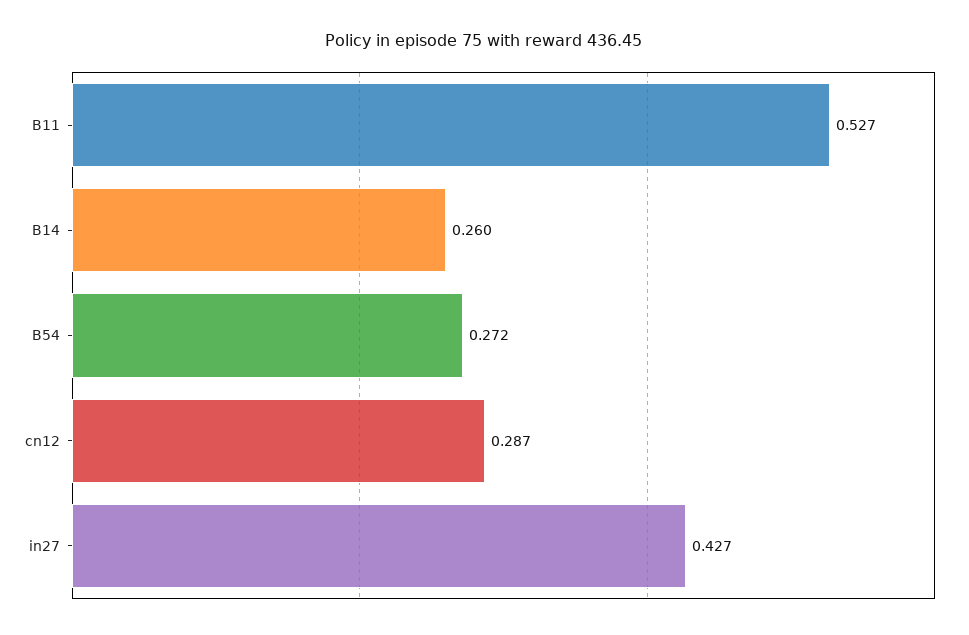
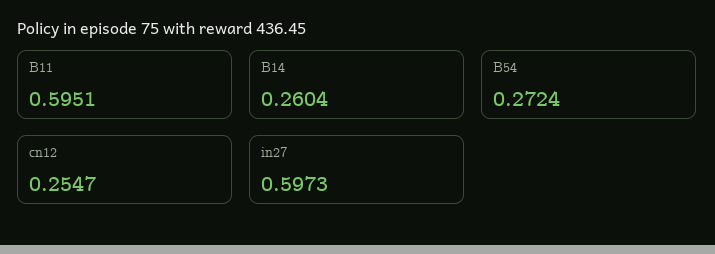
B11: 0.527 -> 0.5951
cn12: 0.287 -> 0.2547
in27: 0.427 -> 0.5973

